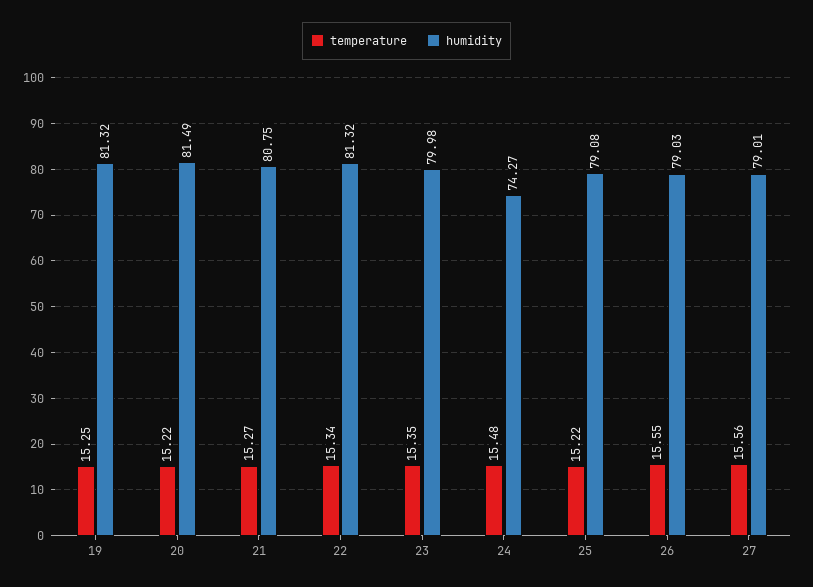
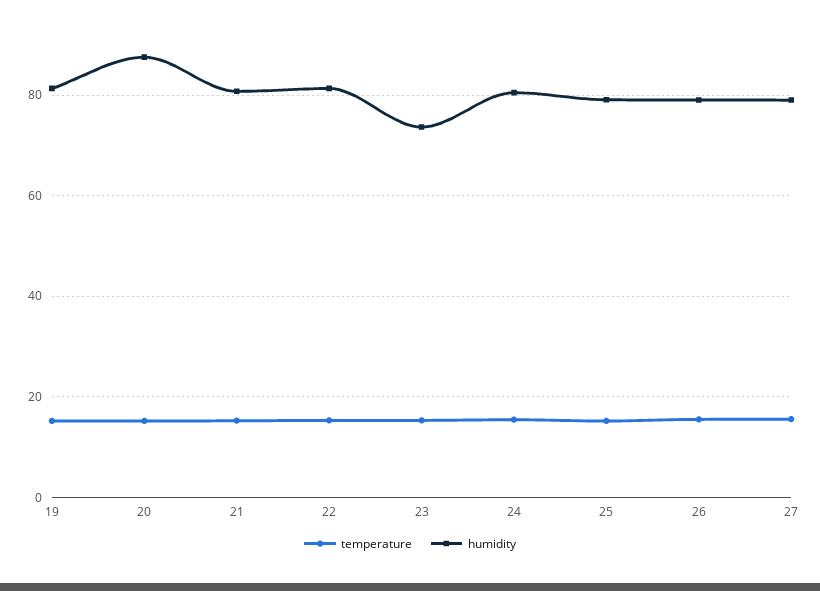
humidity, 20: 81.49 -> 88
humidity, 23: 79.98 -> 74
humidity, 24: 74.27 -> 80

